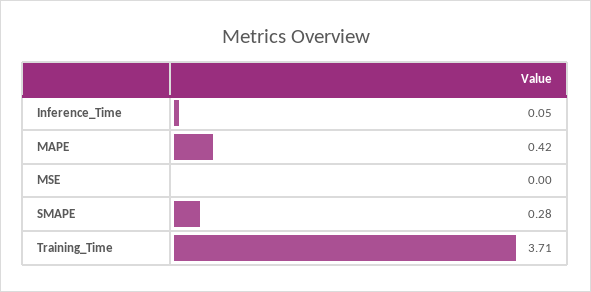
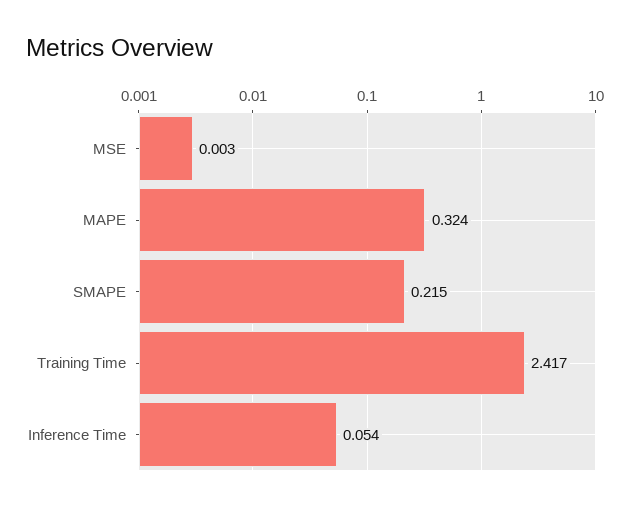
MAPE: 0.42 -> 0.324
SMAPE: 0.28 -> 0.215
Training_Time: 3.71 -> 2.417

